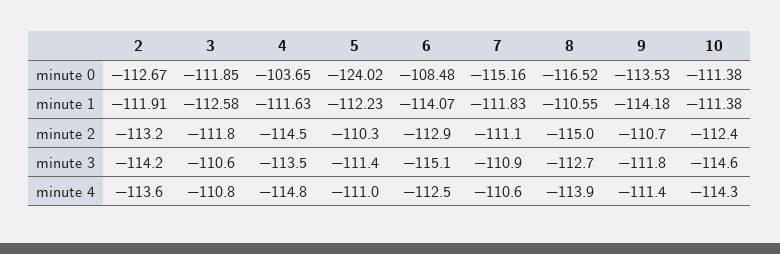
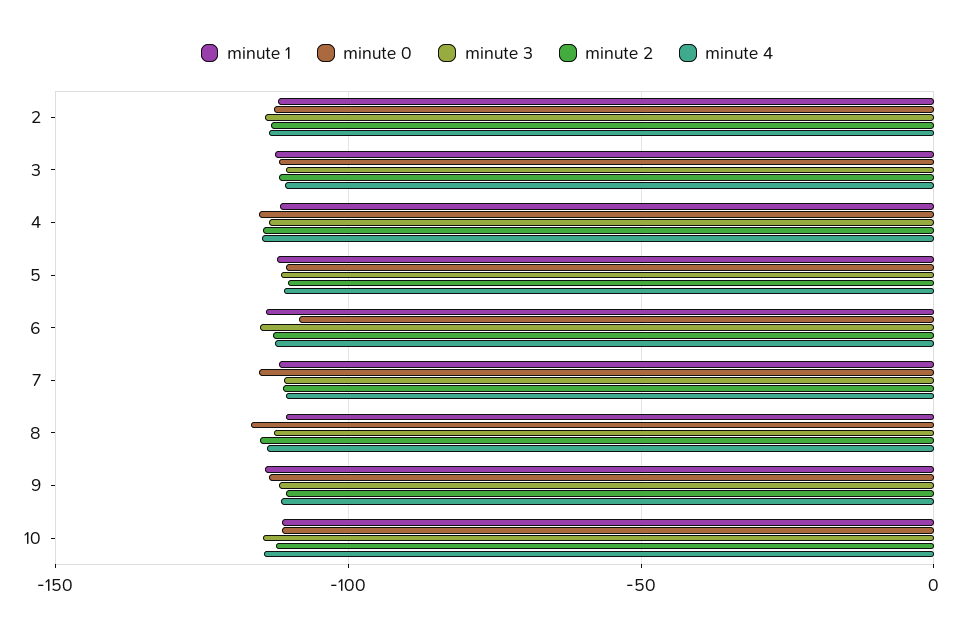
minute 0, 4: -103.65 -> -115
minute 0, 5: -124.02 -> -110

